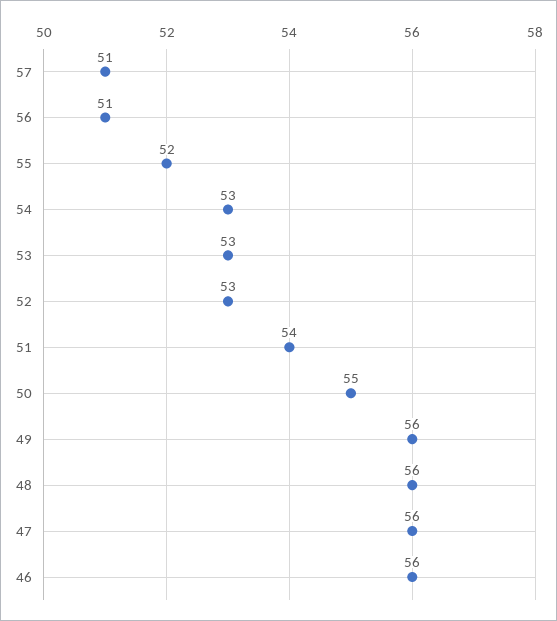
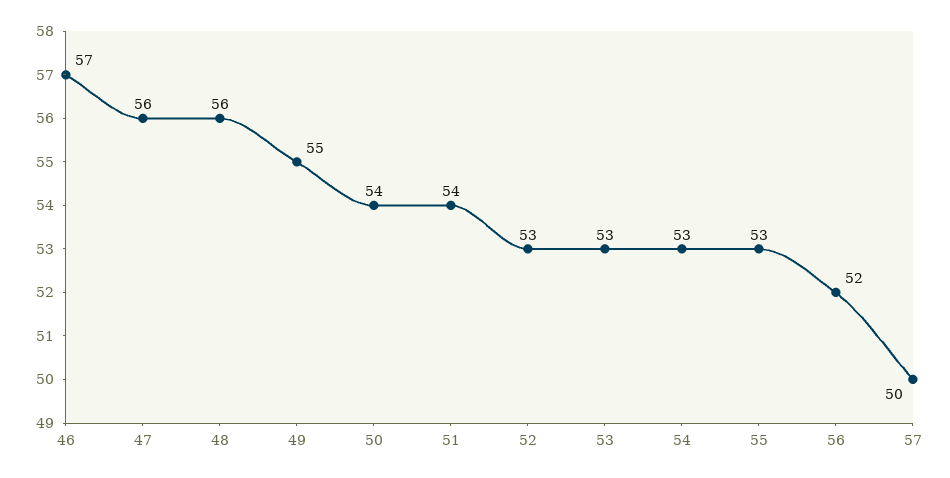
57: 51 -> 50
56: 51 -> 52
55: 52 -> 53
50: 55 -> 54
49: 56 -> 55
46: 56 -> 57

